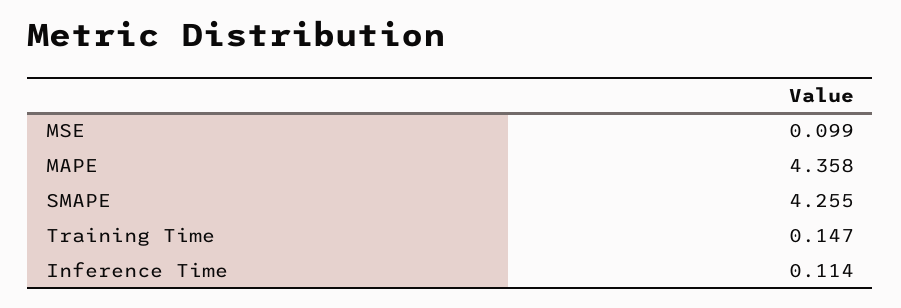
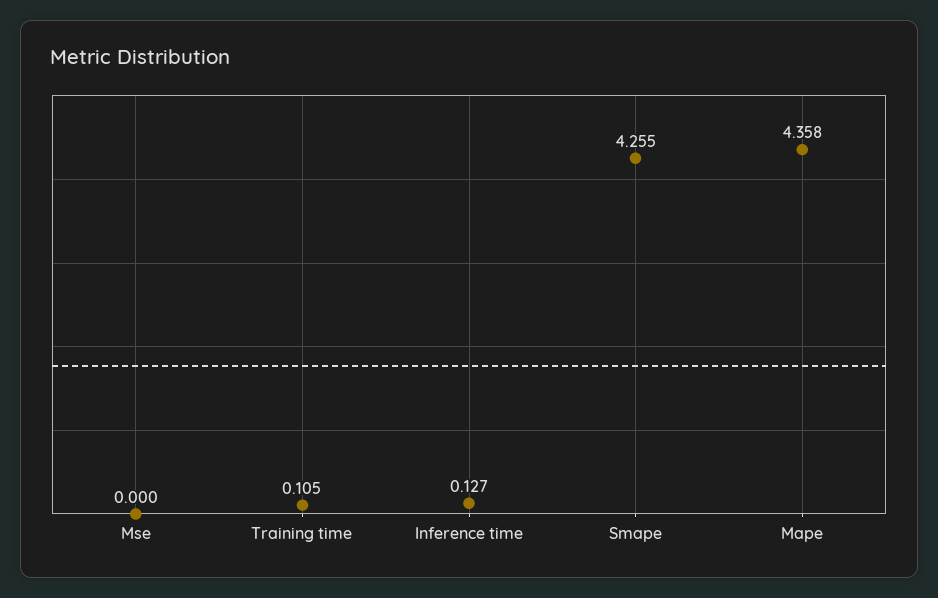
MSE: 0.099 -> 0
Training Time: 0.147 -> 0.105
Inference Time: 0.114 -> 0.127

